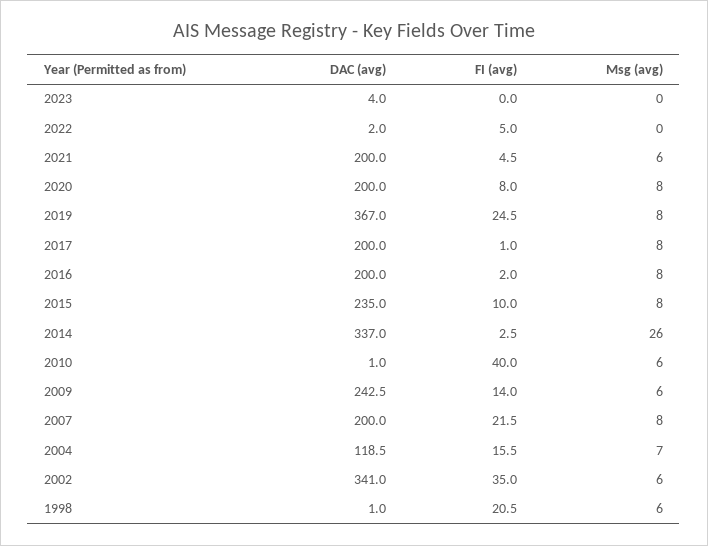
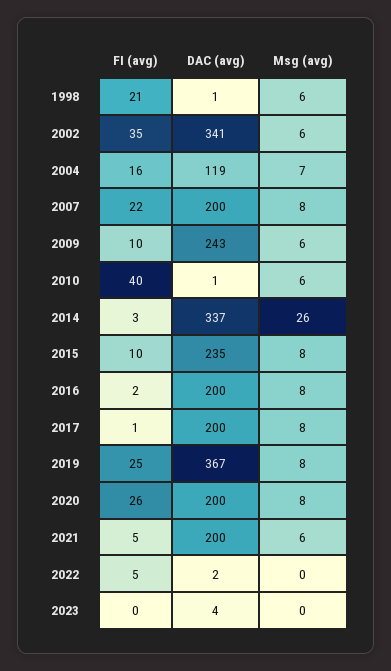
FI (avg), 2020: 8 -> 26
FI (avg), 2009: 14 -> 10

